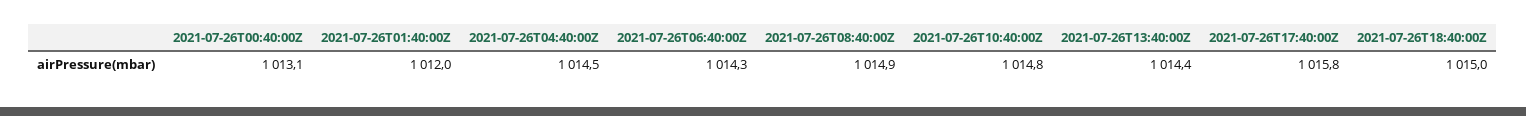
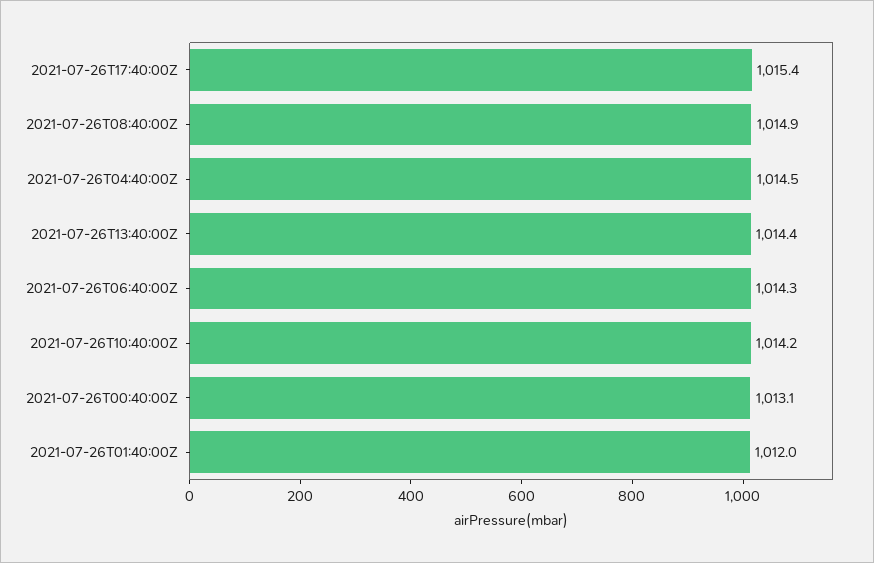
2021-07-26T10:40:00Z: 1014.8 -> 1014.2
2021-07-26T17:40:00Z: 1015.8 -> 1015.4
2021-07-26T18:40:00Z: 1015 -> none

